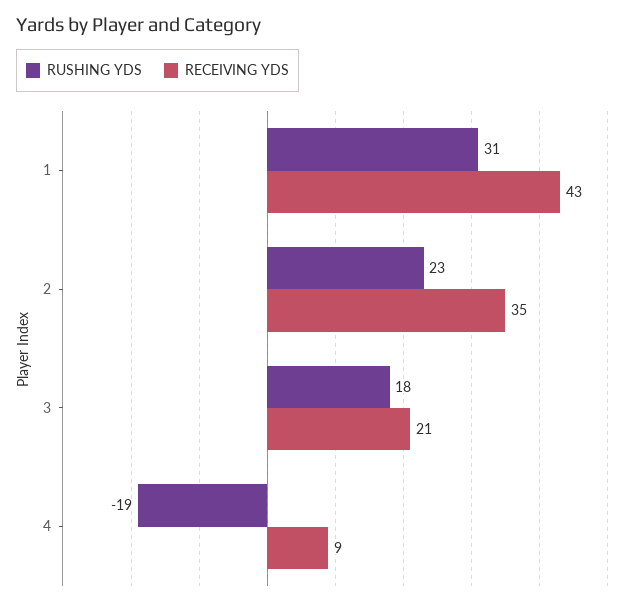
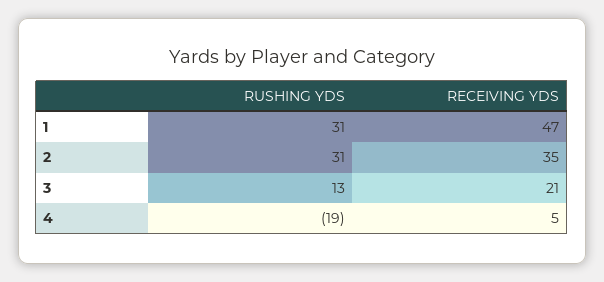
RECEIVING YDS, 1: 43 -> 47
RUSHING YDS, 2: 23 -> 31
RUSHING YDS, 3: 18 -> 13
RECEIVING YDS, 4: 9 -> 5

